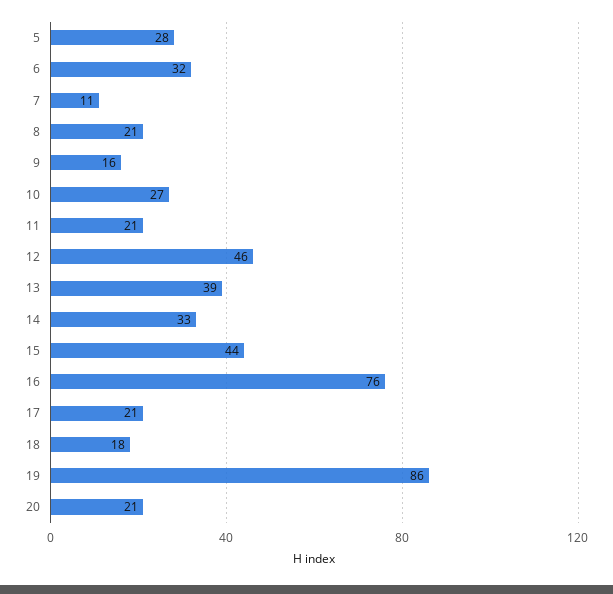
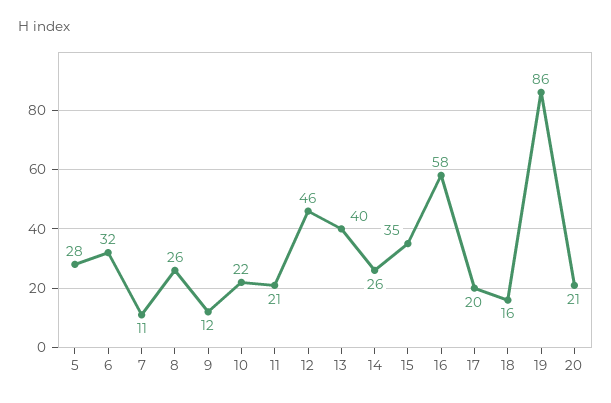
8: 21 -> 26
9: 16 -> 12
10: 27 -> 22
13: 39 -> 40
14: 33 -> 26
15: 44 -> 35
16: 76 -> 58
17: 21 -> 20
18: 18 -> 16

